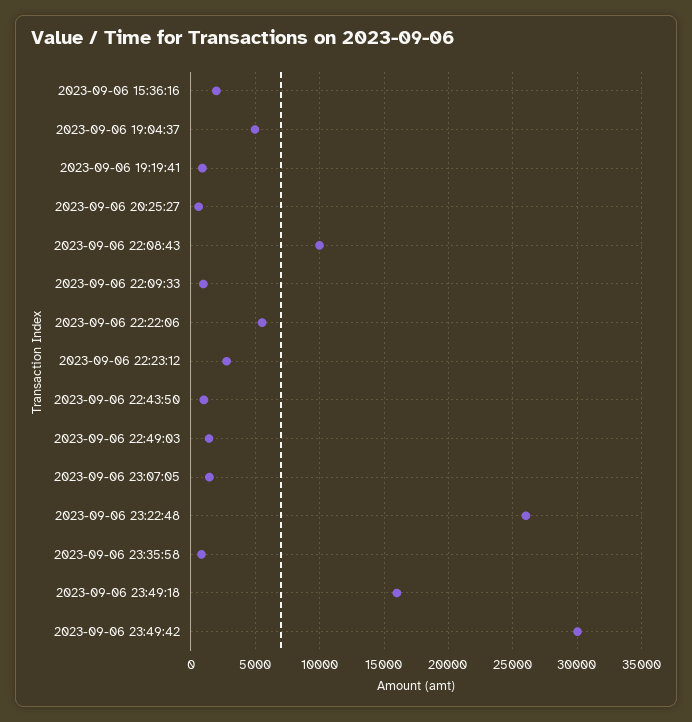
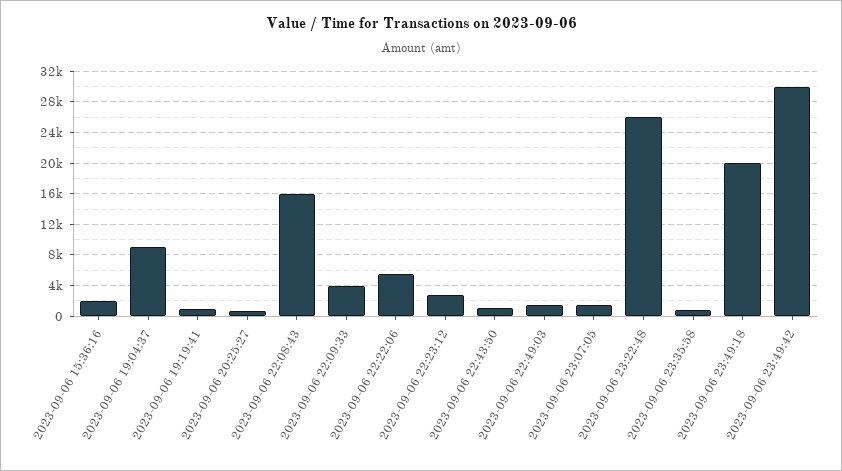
2023-09-06 19:04:37: 5000 -> 9000
2023-09-06 22:08:43: 10000 -> 16000
2023-09-06 22:09:33: 1000 -> 4000
2023-09-06 23:49:18: 16000 -> 20000

